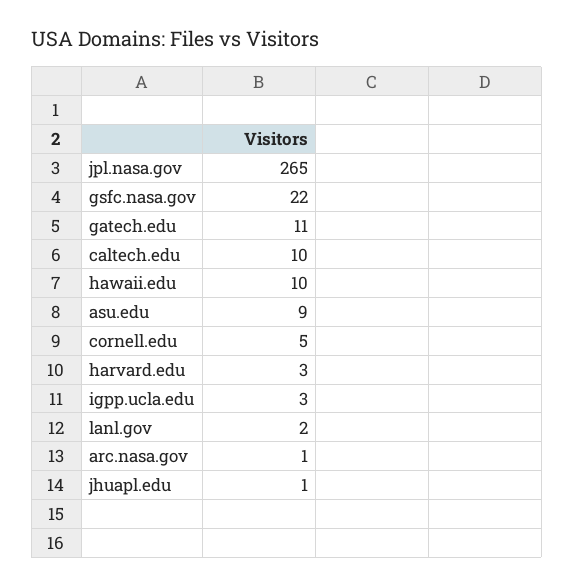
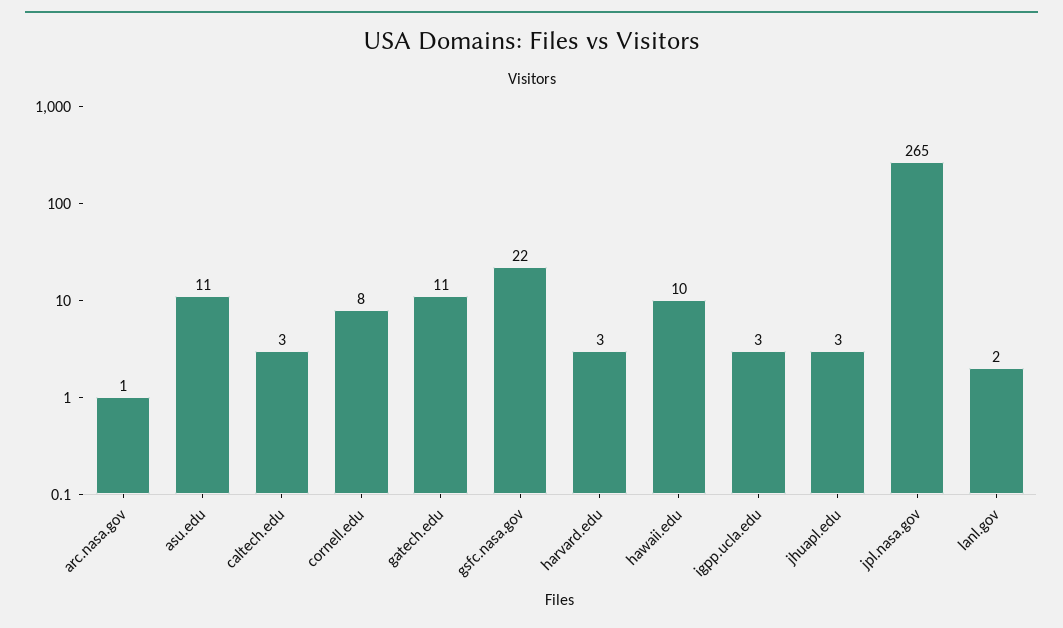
caltech.edu: 10 -> 3
asu.edu: 9 -> 11
cornell.edu: 5 -> 8
jhuapl.edu: 1 -> 3

